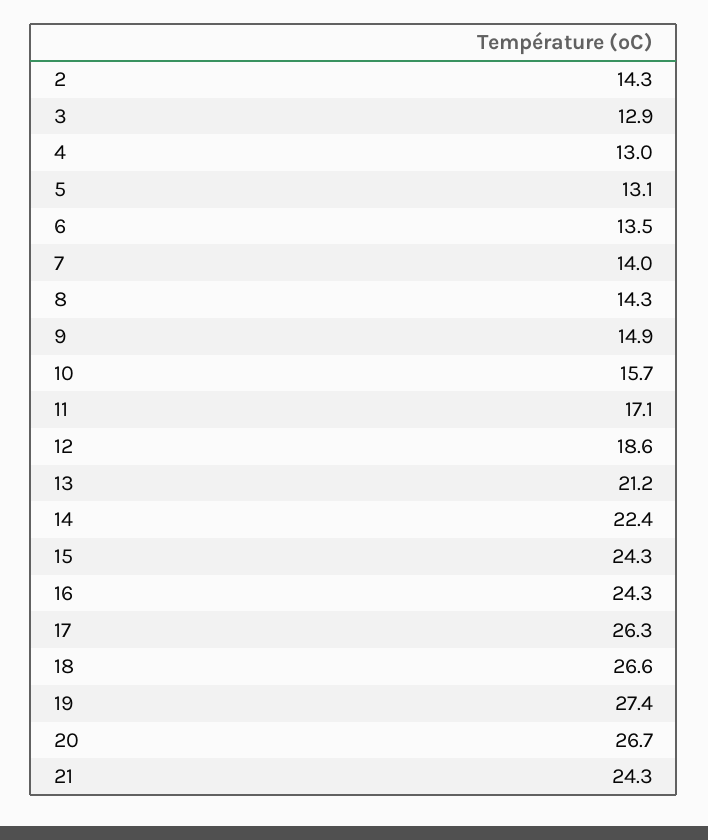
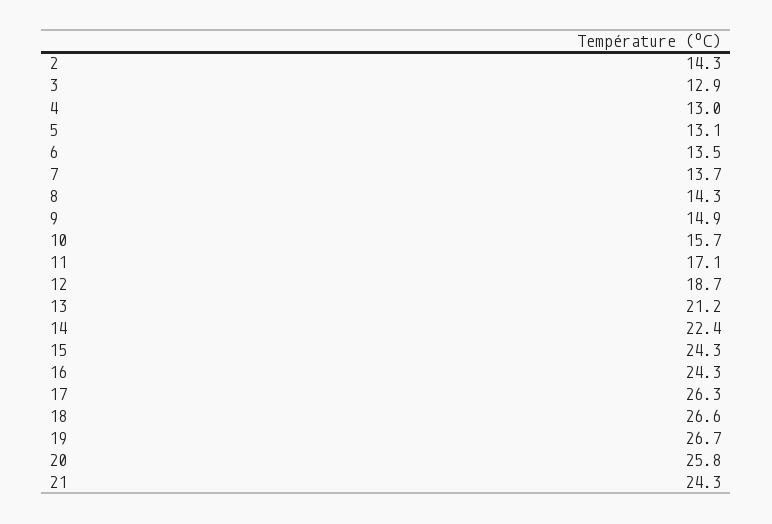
7: 14 -> 13.7
12: 18.6 -> 18.7
19: 27.4 -> 26.7
20: 26.7 -> 25.8

